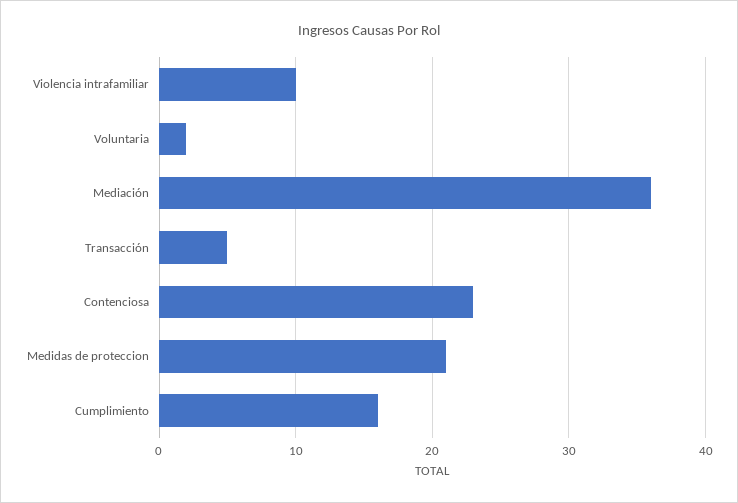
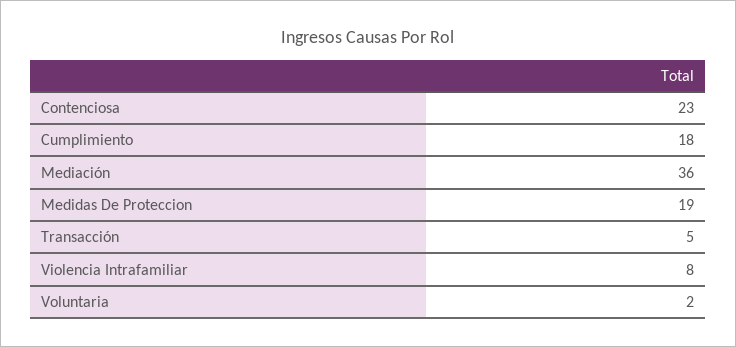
Violencia intrafamiliar: 10 -> 8
Medidas de proteccion: 21 -> 19
Cumplimiento: 16 -> 18

